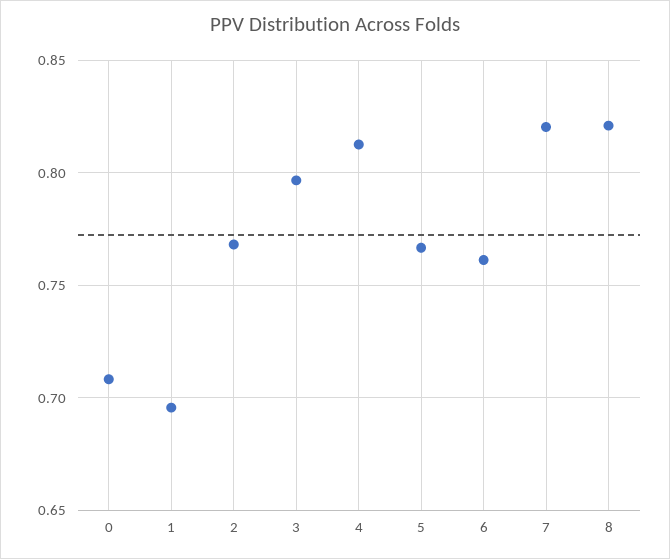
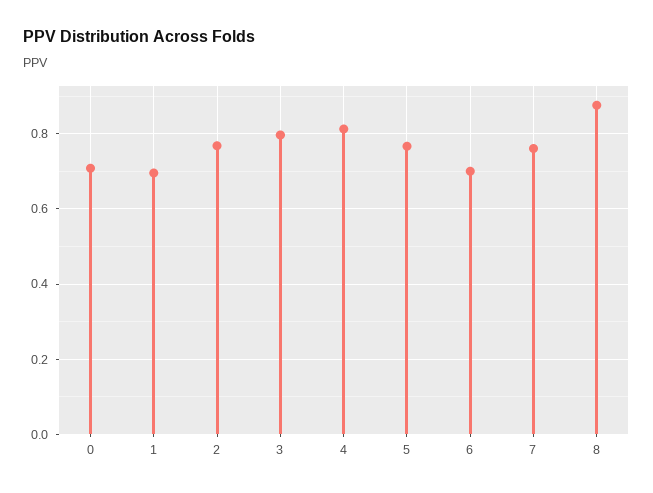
6: 0.76 -> 0.7
7: 0.82 -> 0.76
8: 0.82 -> 0.88

